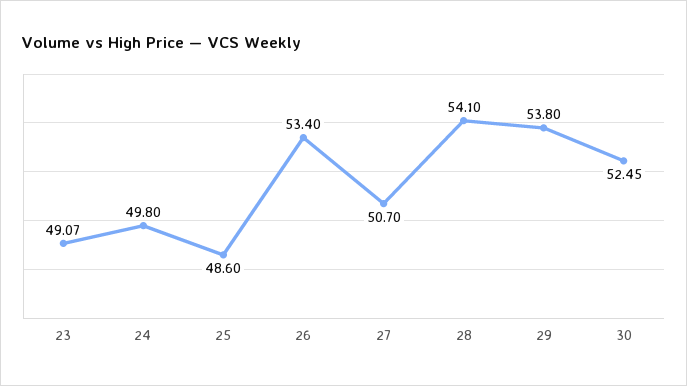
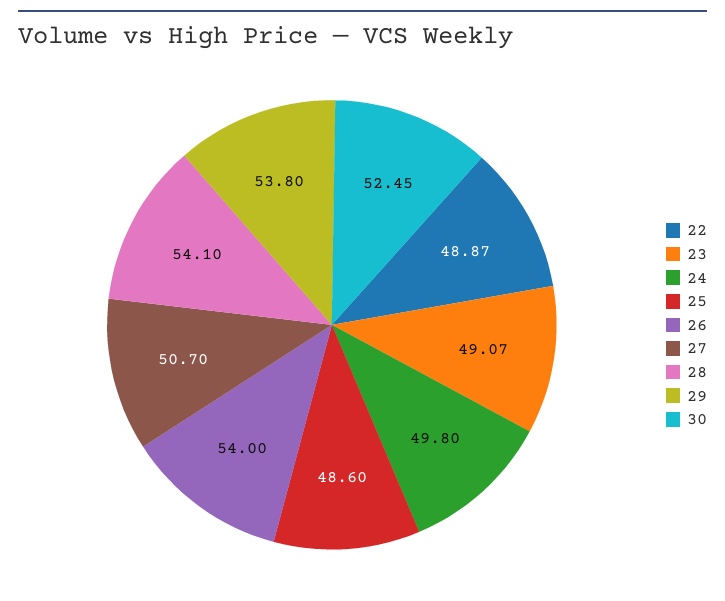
26: 53.4 -> 54
22: none -> 48.87

